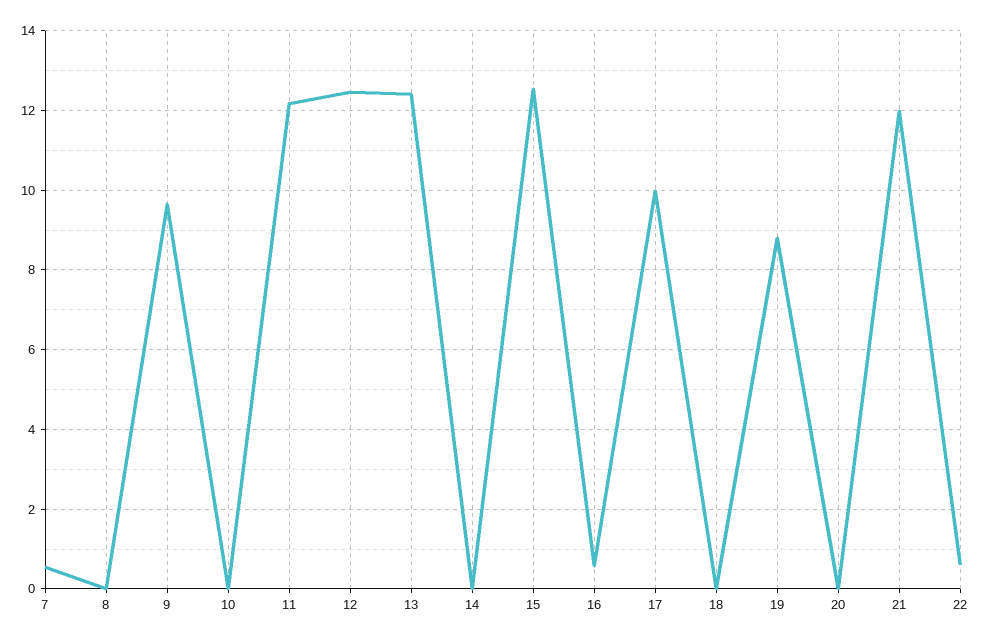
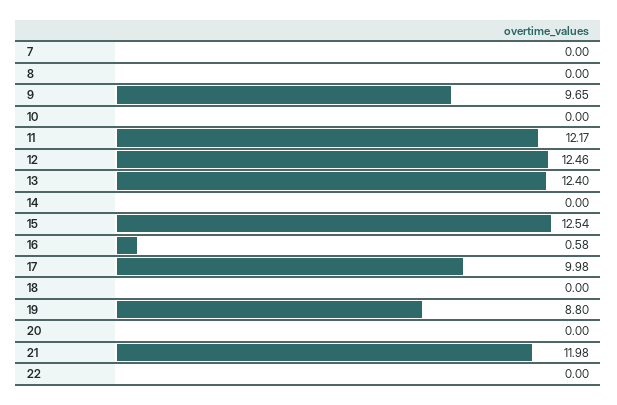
7: 0.6 -> 0
22: 0.6 -> 0

